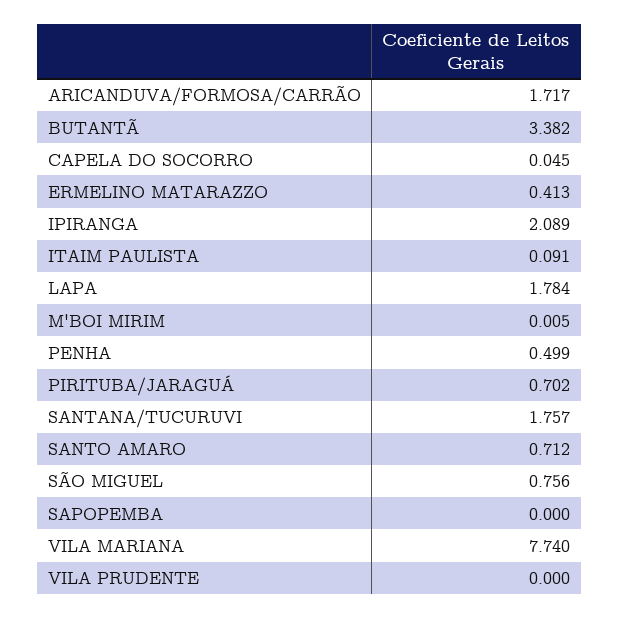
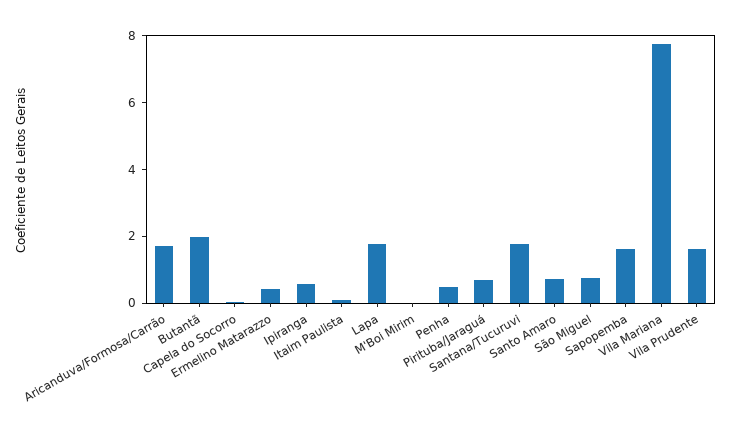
BUTANTÃ: 3.382 -> 2
IPIRANGA: 2.089 -> 0.5
SAPOPEMBA: 0 -> 1.5
VILA PRUDENTE: 0 -> 1.5

